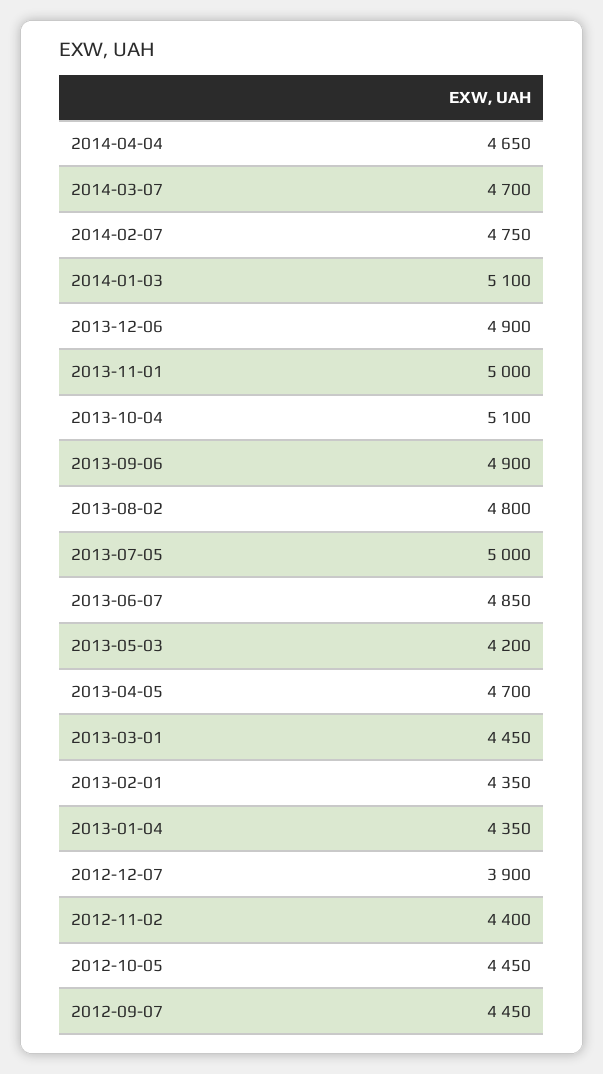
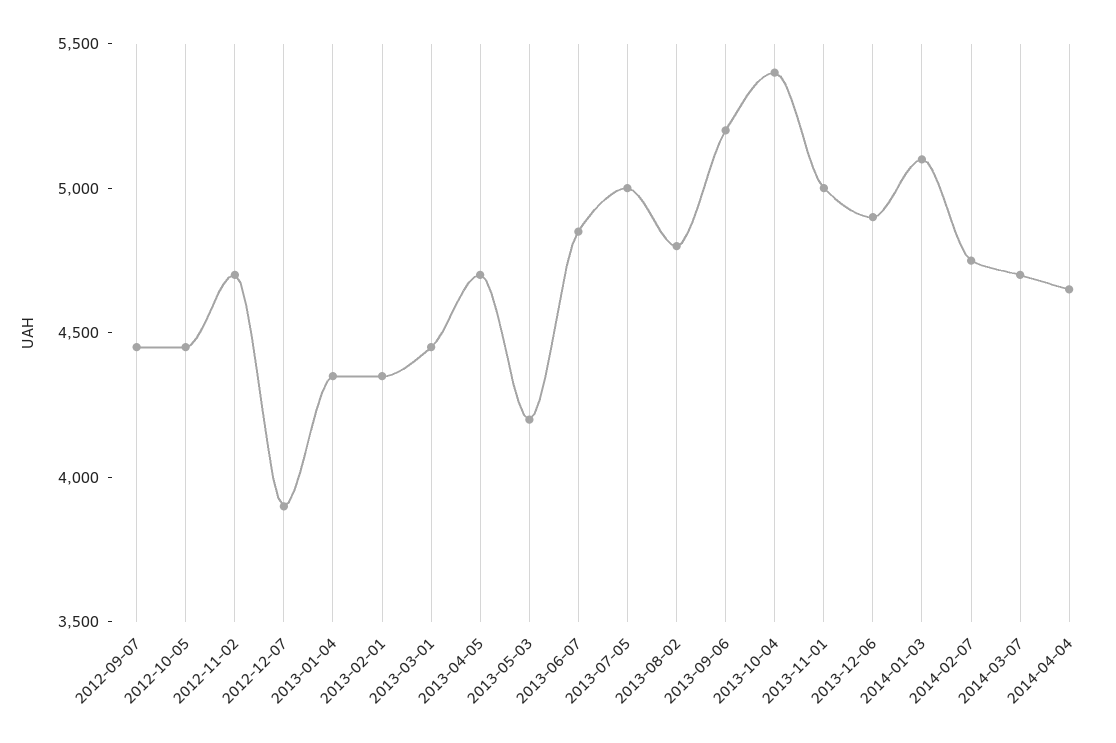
2013-10-04: 5100 -> 5400
2013-09-06: 4900 -> 5200
2012-11-02: 4400 -> 4700

